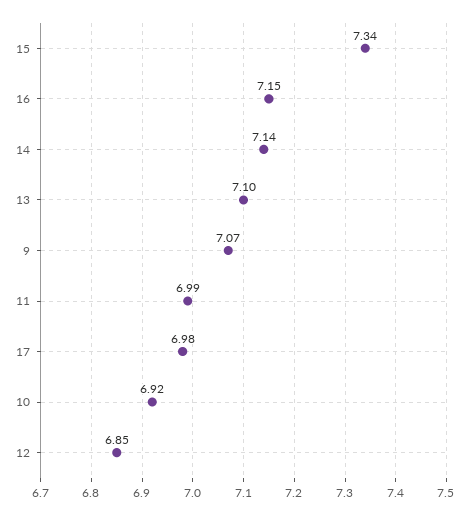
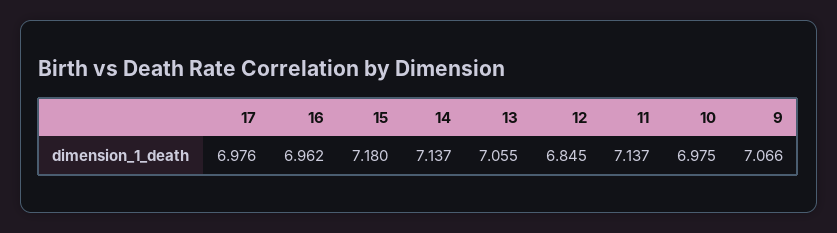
15: 7.34 -> 7.18
16: 7.15 -> 6.962
13: 7.1 -> 7.055
11: 6.99 -> 7.137
10: 6.92 -> 6.975

